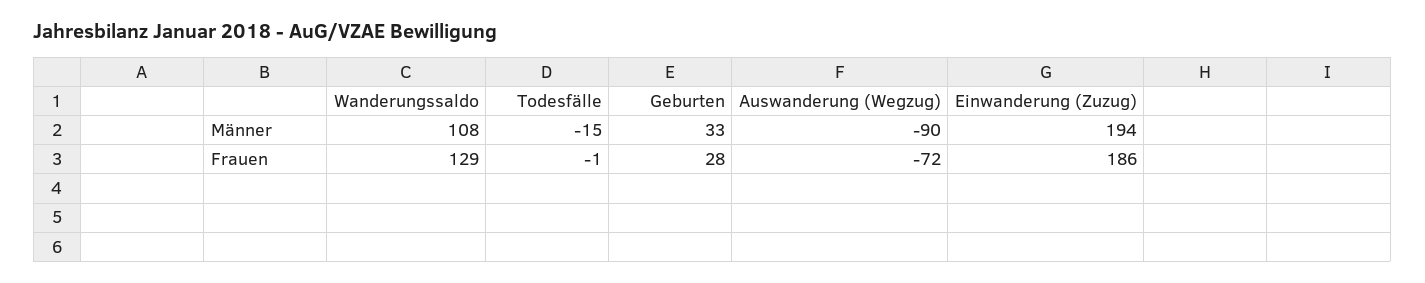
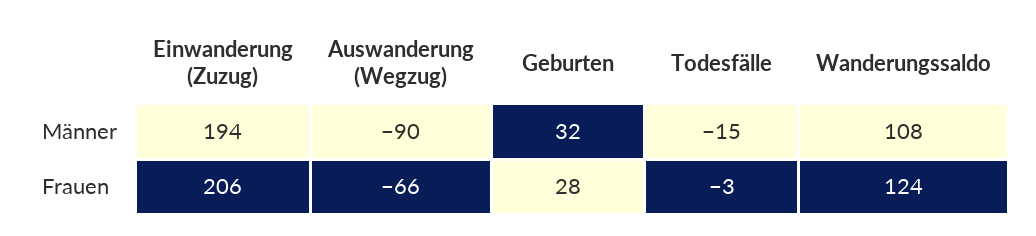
Geburten, Männer: 33 -> 32
Wanderungssaldo, Frauen: 129 -> 124
Todesfälle, Frauen: -1 -> -3
Auswanderung (Wegzug), Frauen: -72 -> -66
Einwanderung (Zuzug), Frauen: 186 -> 206

